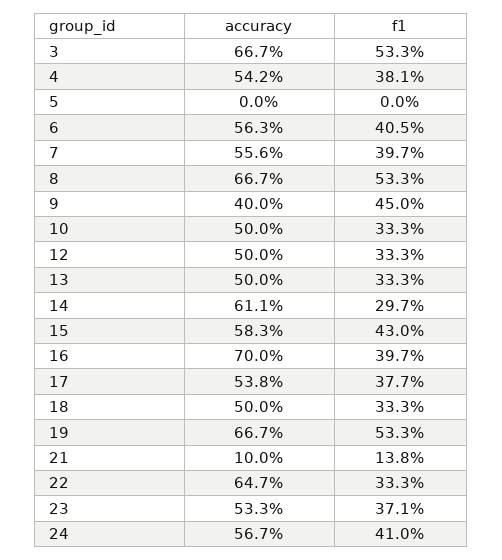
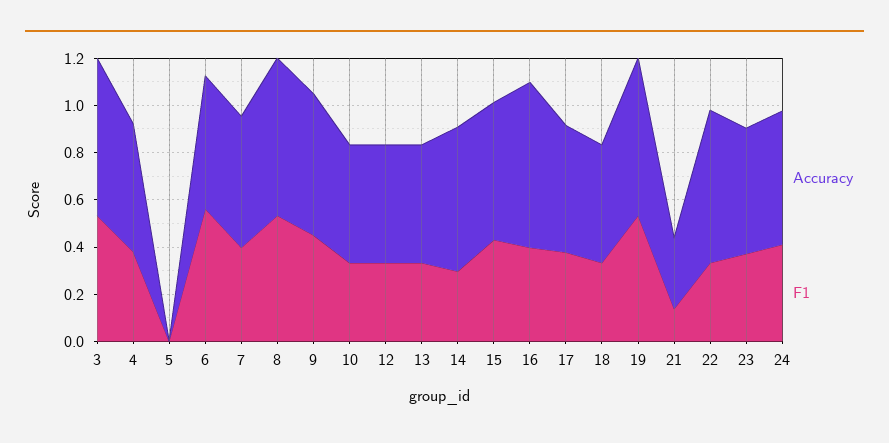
f1, 6: 0.405 -> 0.55
accuracy, 9: 0.4 -> 0.6
accuracy, 21: 0.1 -> 0.3

